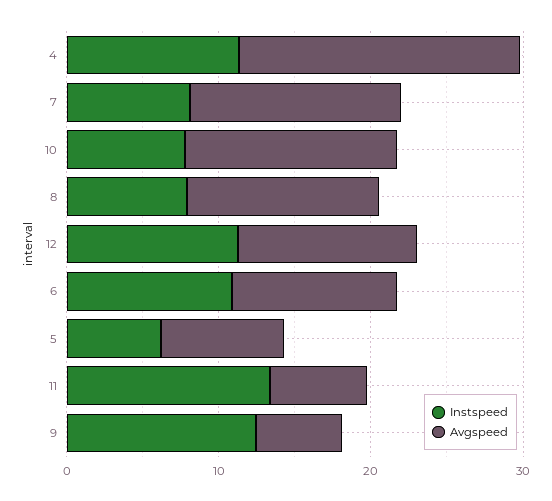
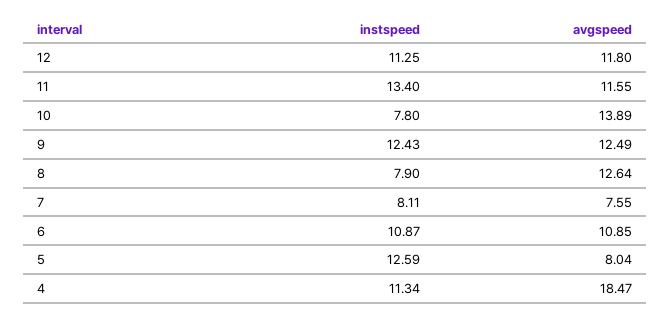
Avgspeed, 7: 14 -> 7.55
Instspeed, 5: 6 -> 12.59
Avgspeed, 11: 6 -> 11.55
Avgspeed, 9: 6 -> 12.49

